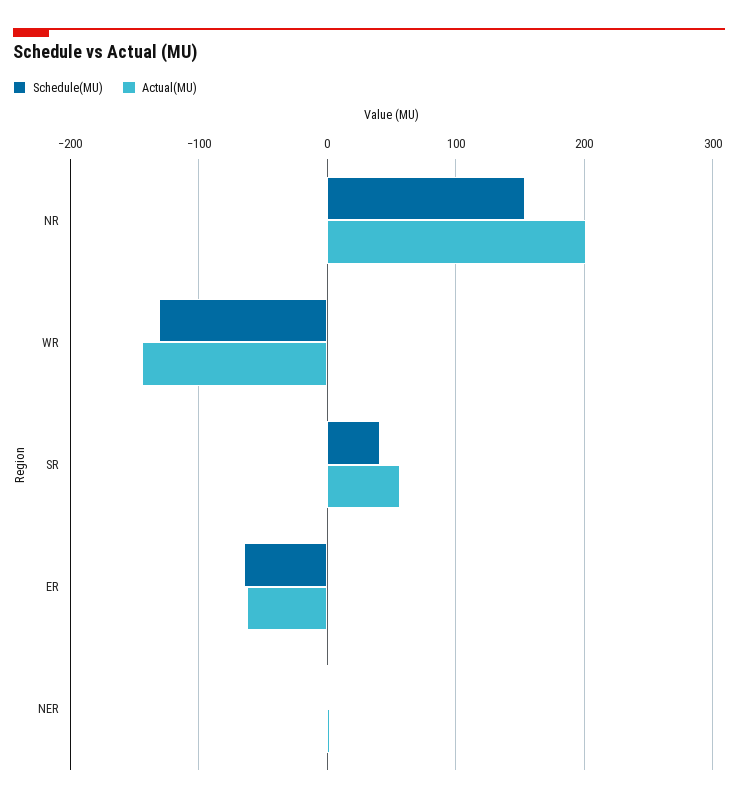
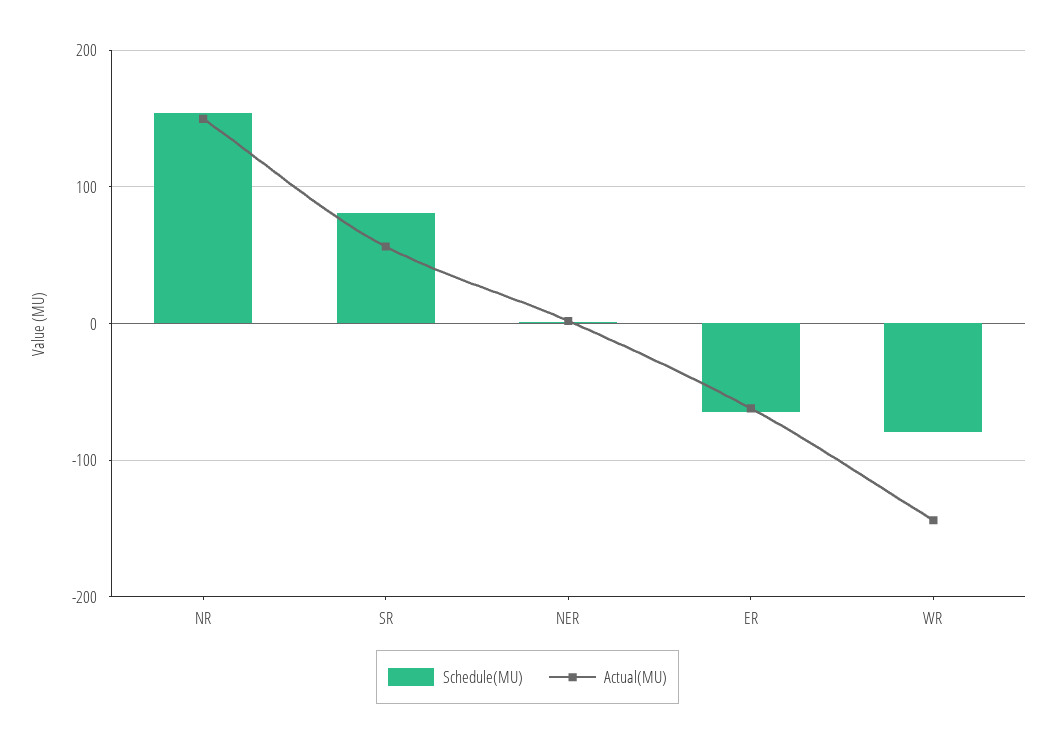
Actual(MU), NR: 200 -> 150
Schedule(MU), WR: -130 -> -80
Schedule(MU), SR: 40 -> 80

